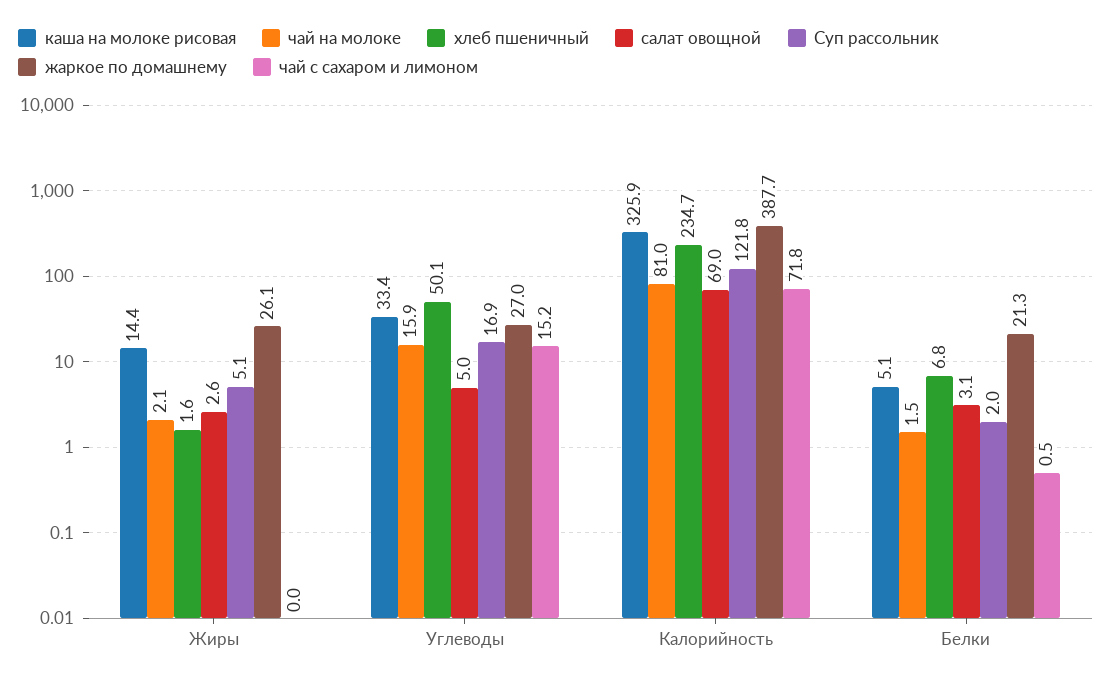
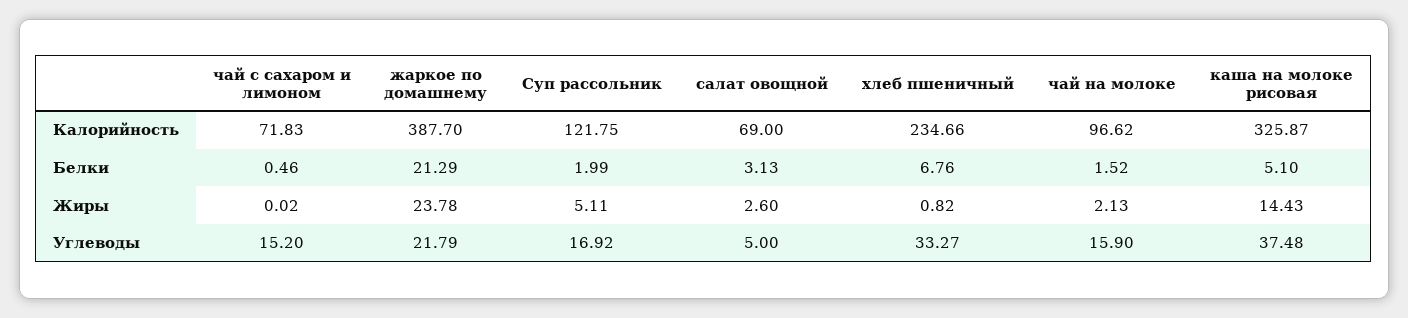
хлеб пшеничный, Жиры: 1.6 -> 0.82
жаркое по домашнему, Жиры: 26.1 -> 23.78
каша на молоке рисовая, Углеводы: 33.4 -> 37.48
хлеб пшеничный, Углеводы: 50.1 -> 33.27
жаркое по домашнему, Углеводы: 27 -> 21.79
чай на молоке, Калорийность: 81 -> 96.62

